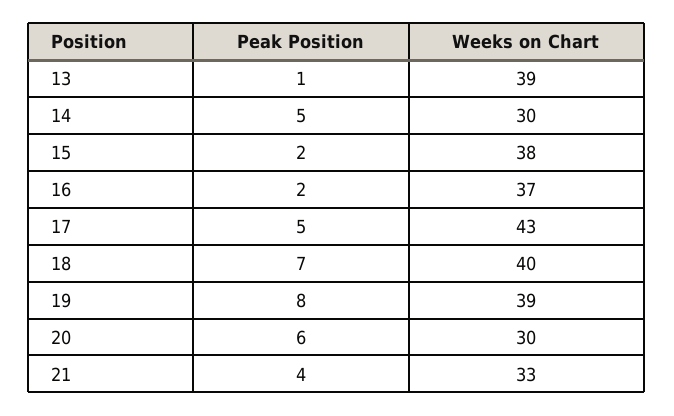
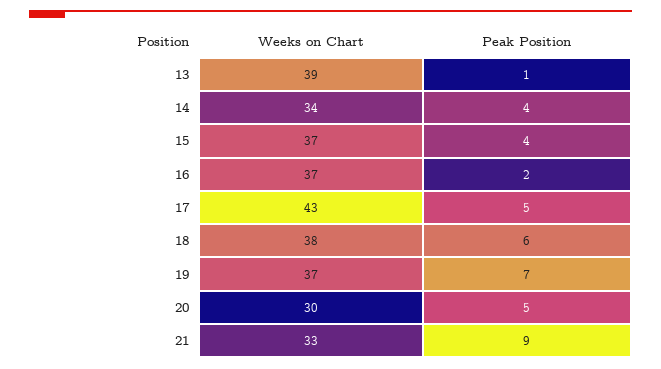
Peak Position, 14: 5 -> 4
Weeks on Chart, 14: 30 -> 34
Peak Position, 15: 2 -> 4
Weeks on Chart, 15: 38 -> 37
Peak Position, 18: 7 -> 6
Weeks on Chart, 18: 40 -> 38
Peak Position, 19: 8 -> 7
Weeks on Chart, 19: 39 -> 37
Peak Position, 20: 6 -> 5
Peak Position, 21: 4 -> 9

